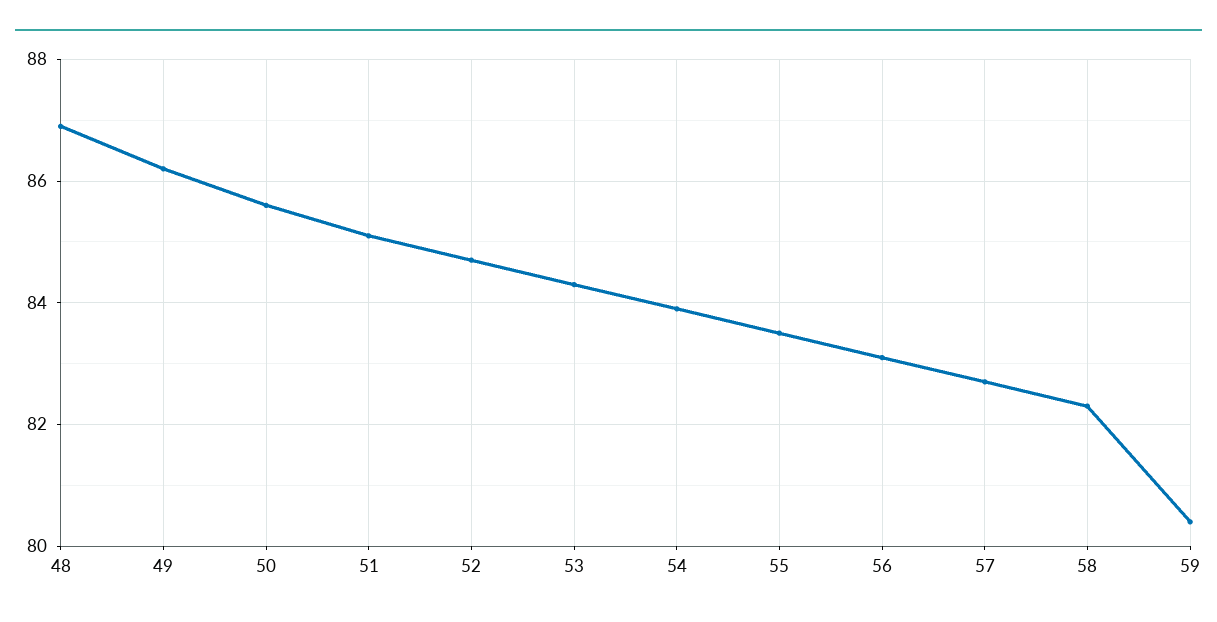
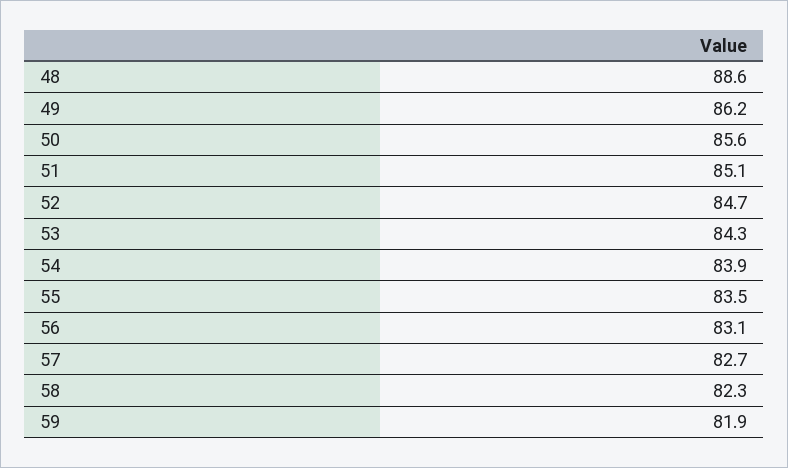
48: 87 -> 88.6
59: 80.5 -> 81.9

